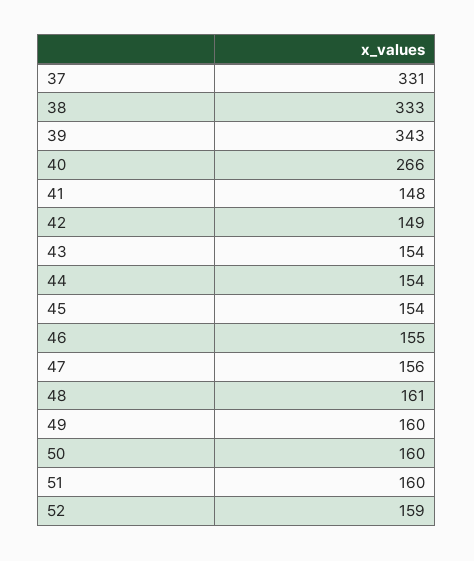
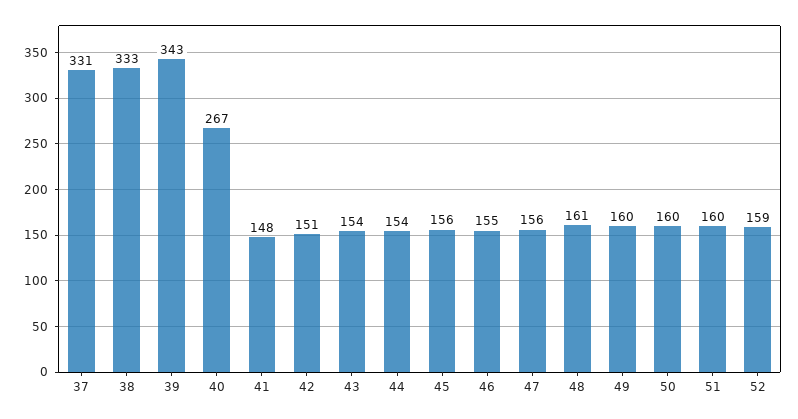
40: 266 -> 267
42: 149 -> 151
45: 154 -> 156

